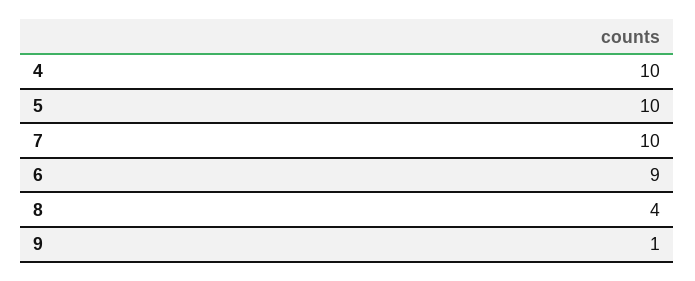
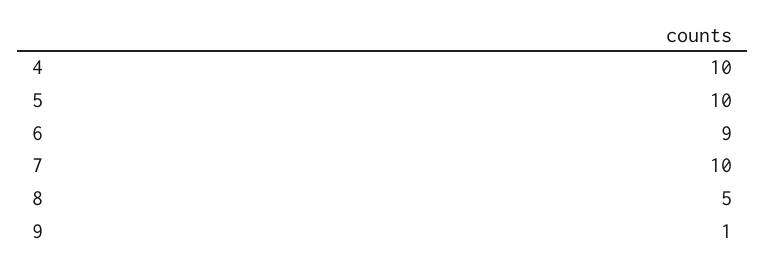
8: 4 -> 5

